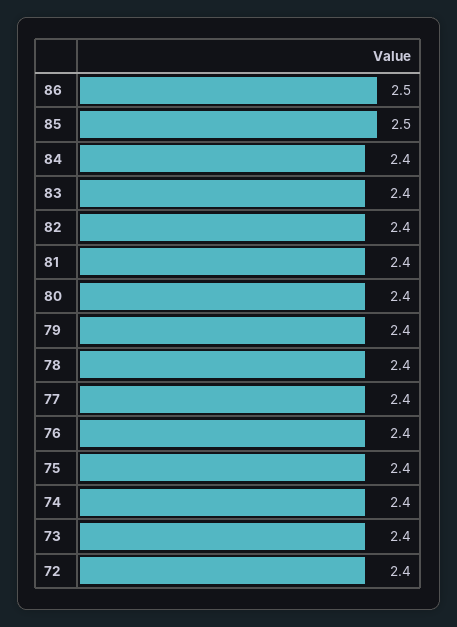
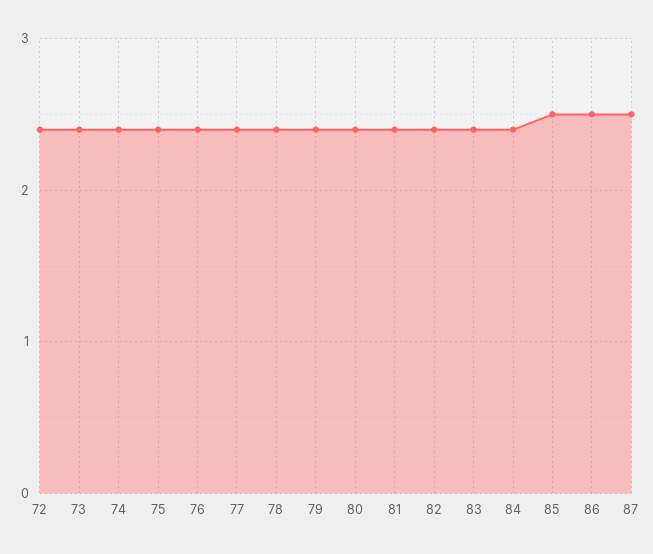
87: none -> 2.5

